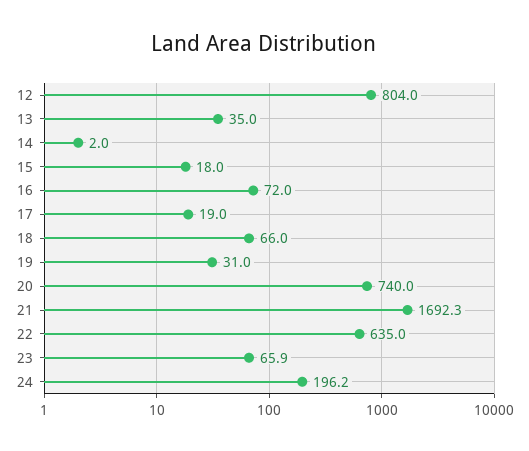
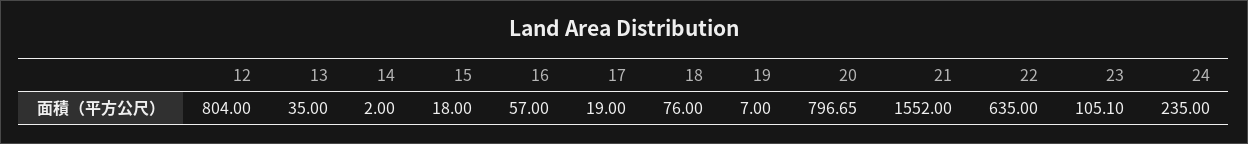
16: 72 -> 57
18: 66 -> 76
19: 31 -> 7
20: 740 -> 796.65
21: 1692.3 -> 1552
23: 65.9 -> 105.1
24: 196.2 -> 235

